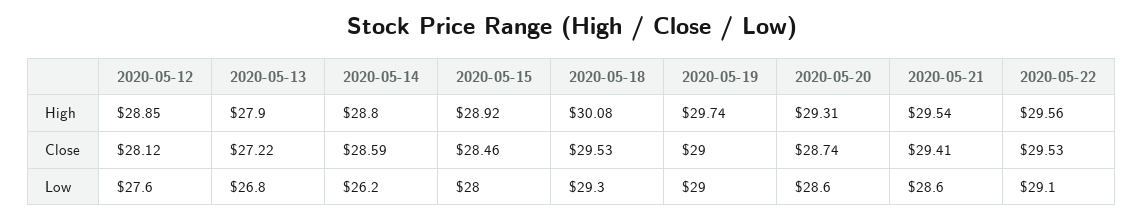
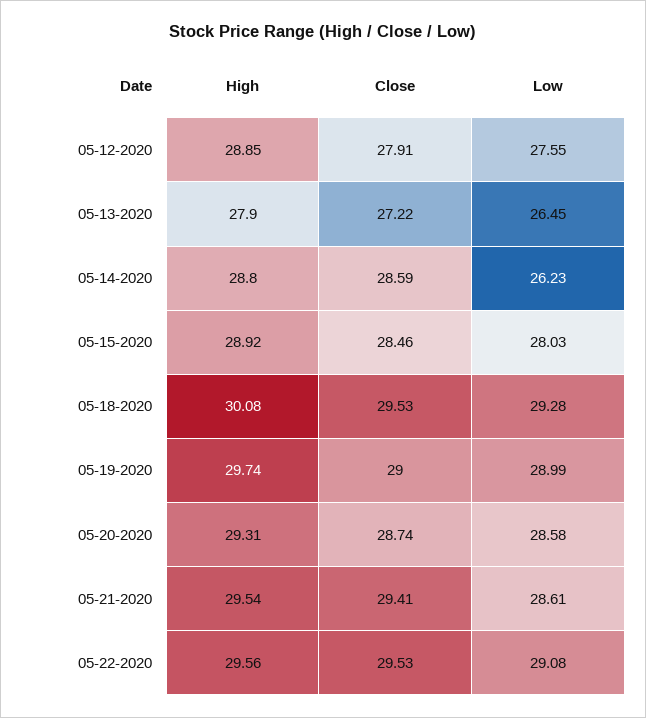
2020-05-12, Close: 28.12 -> 27.91
2020-05-13, Low: 26.8 -> 26.45

